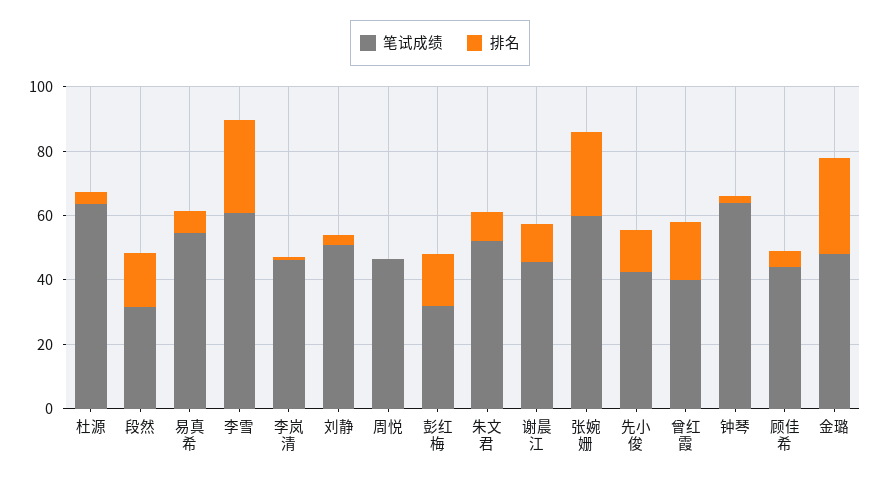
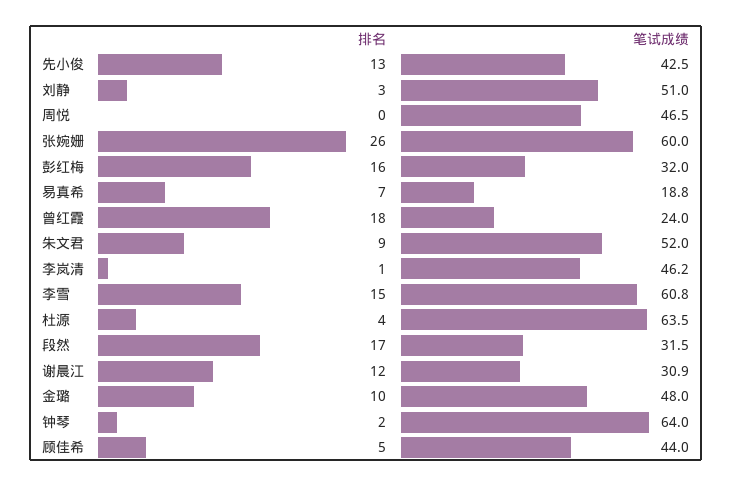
笔试成绩, 易真希: 55 -> 18.8
排名, 李雪: 30 -> 15
笔试成绩, 谢晨江: 45 -> 30.9
笔试成绩, 曾红霞: 40 -> 24
排名, 金璐: 30 -> 10

